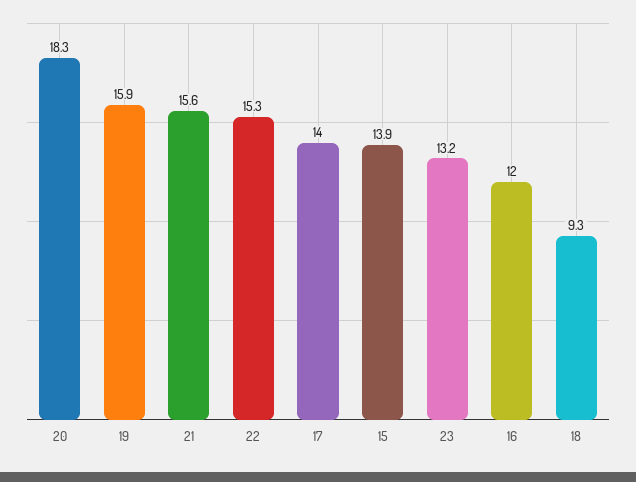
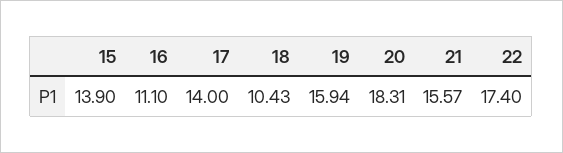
22: 15.3 -> 17.4
23: 13.2 -> none
16: 12 -> 11.1
18: 9.3 -> 10.43

